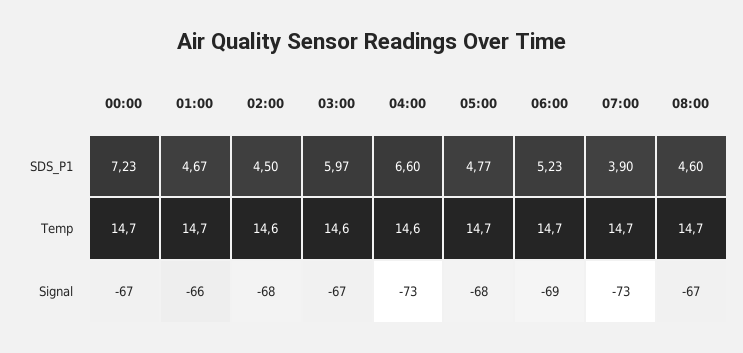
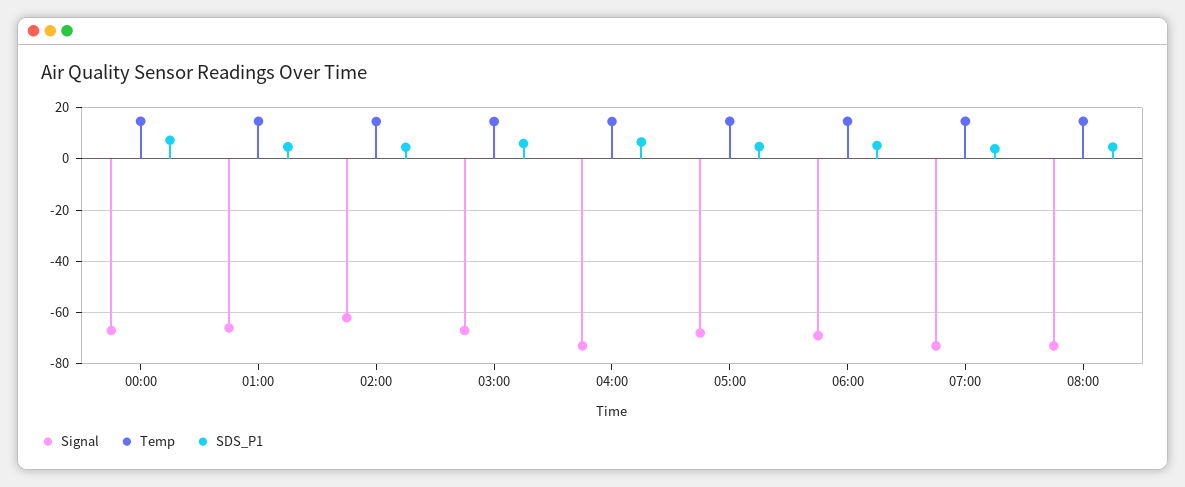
Signal, 02:00: -68 -> -62.5
Signal, 08:00: -67 -> -72.5

